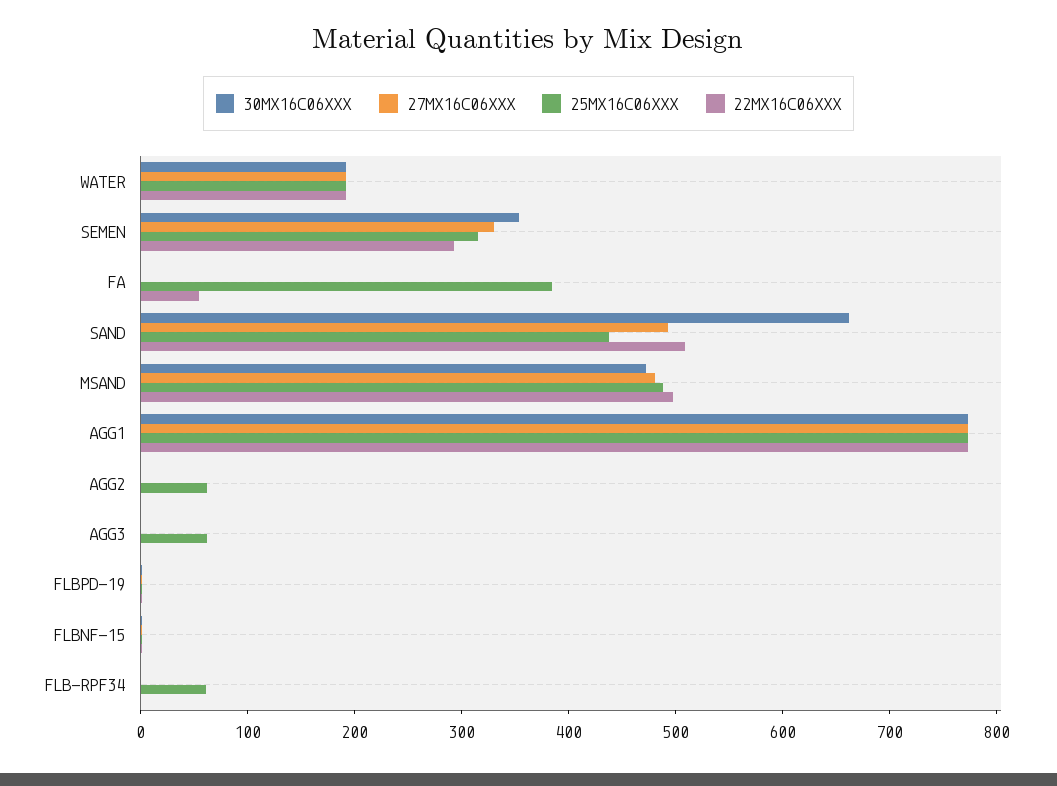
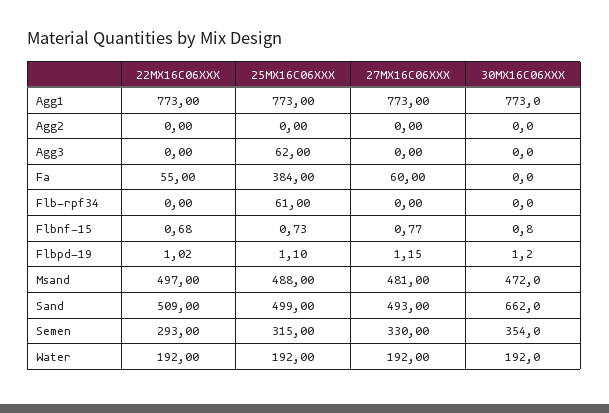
27MX16C06XXX, FA: 0 -> 60
25MX16C06XXX, SAND: 440 -> 499
25MX16C06XXX, AGG2: 60 -> 0

